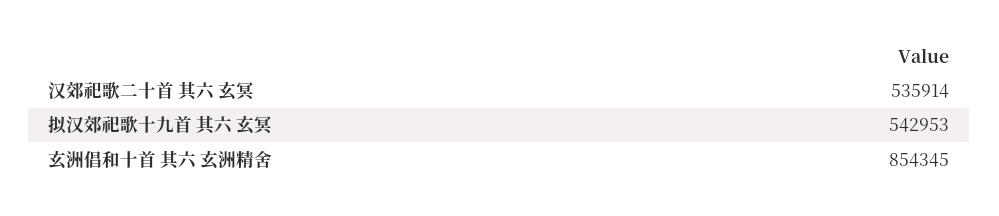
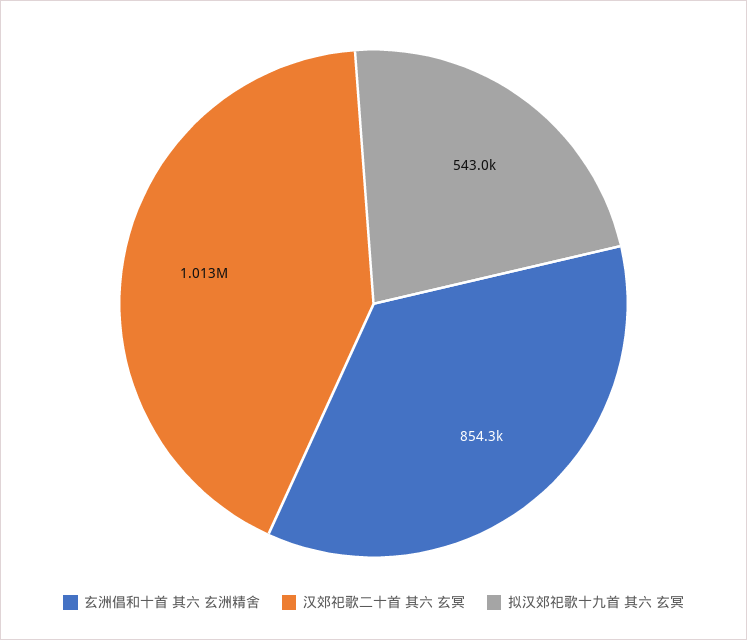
汉郊祀歌二十首 其六 玄冥: 535914 -> 1013000

